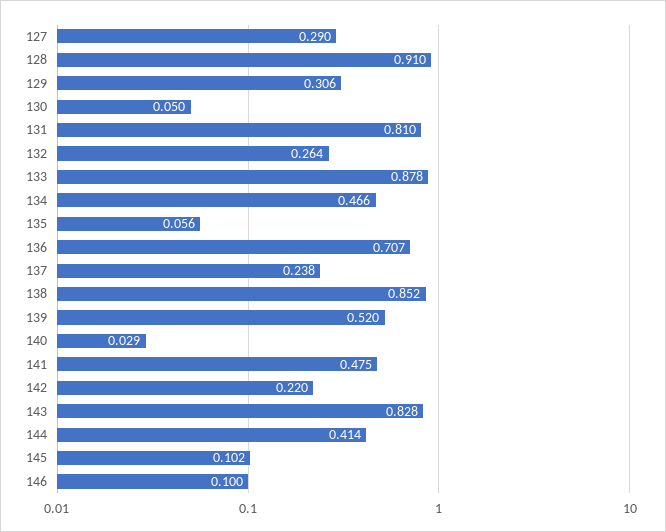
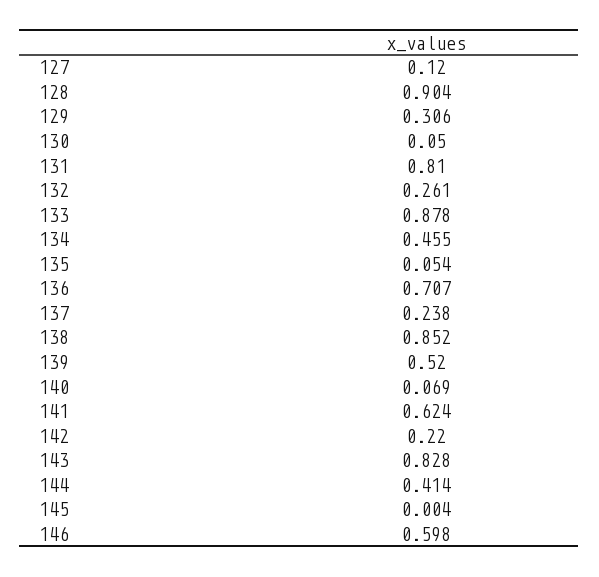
127: 0.29 -> 0.12
128: 0.91 -> 0.904
132: 0.264 -> 0.261
134: 0.466 -> 0.455
135: 0.056 -> 0.054
140: 0.029 -> 0.069
141: 0.475 -> 0.624
145: 0.102 -> 0.004
146: 0.1 -> 0.598

